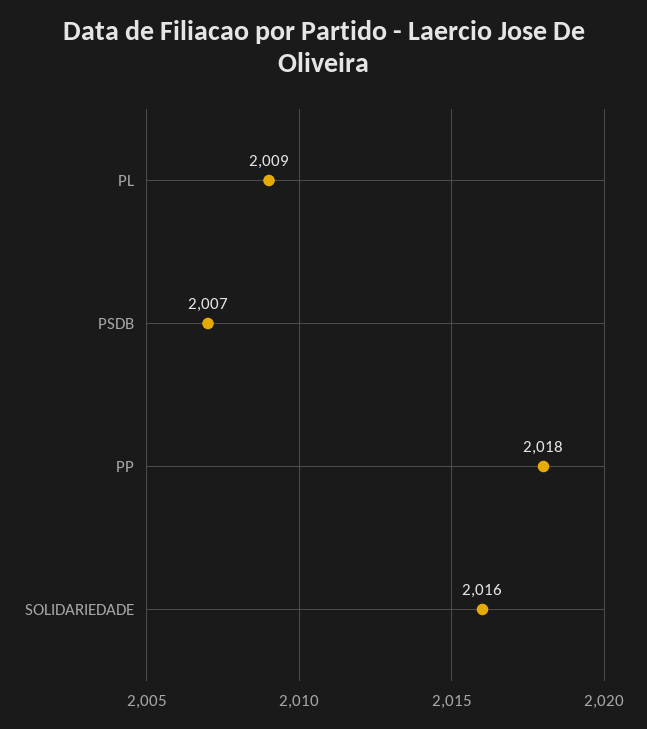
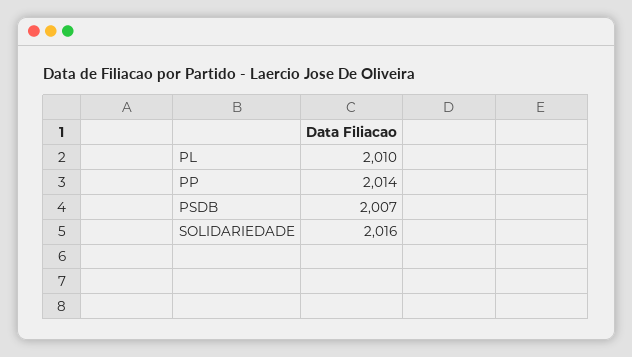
PL: 2009 -> 2010
PP: 2018 -> 2014

